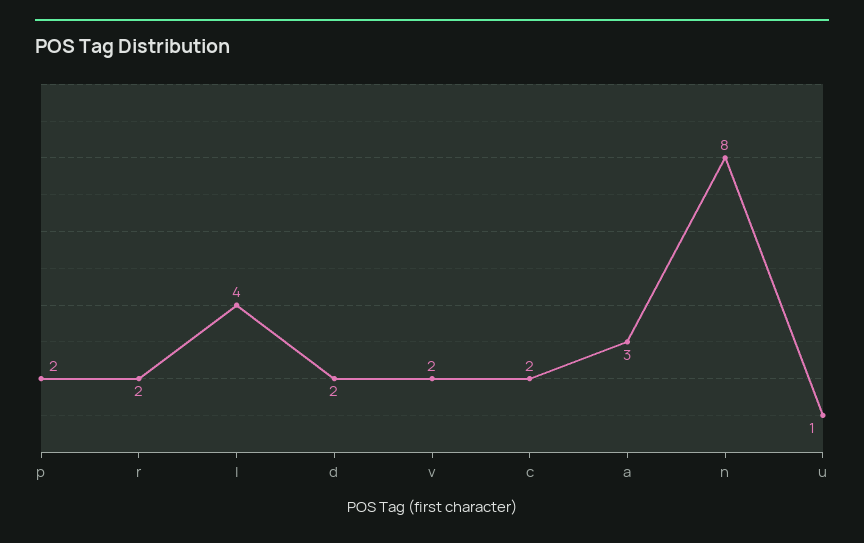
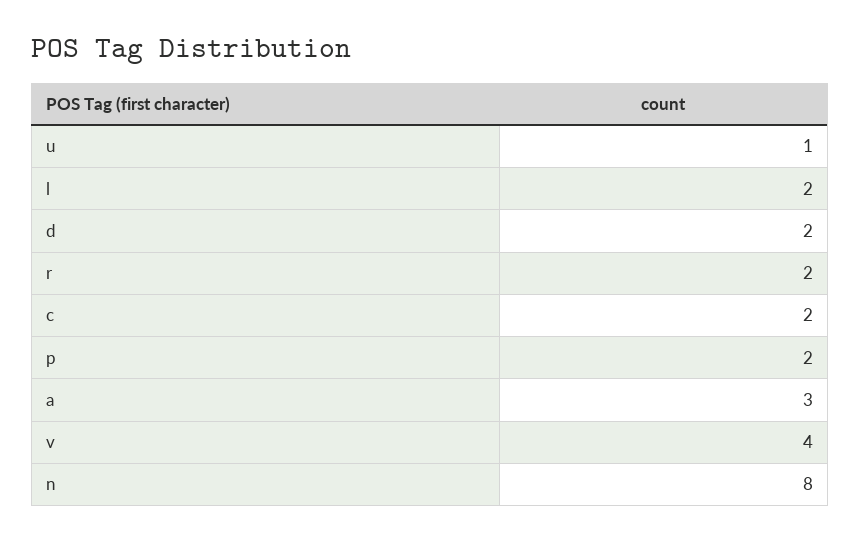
l: 4 -> 2
v: 2 -> 4

